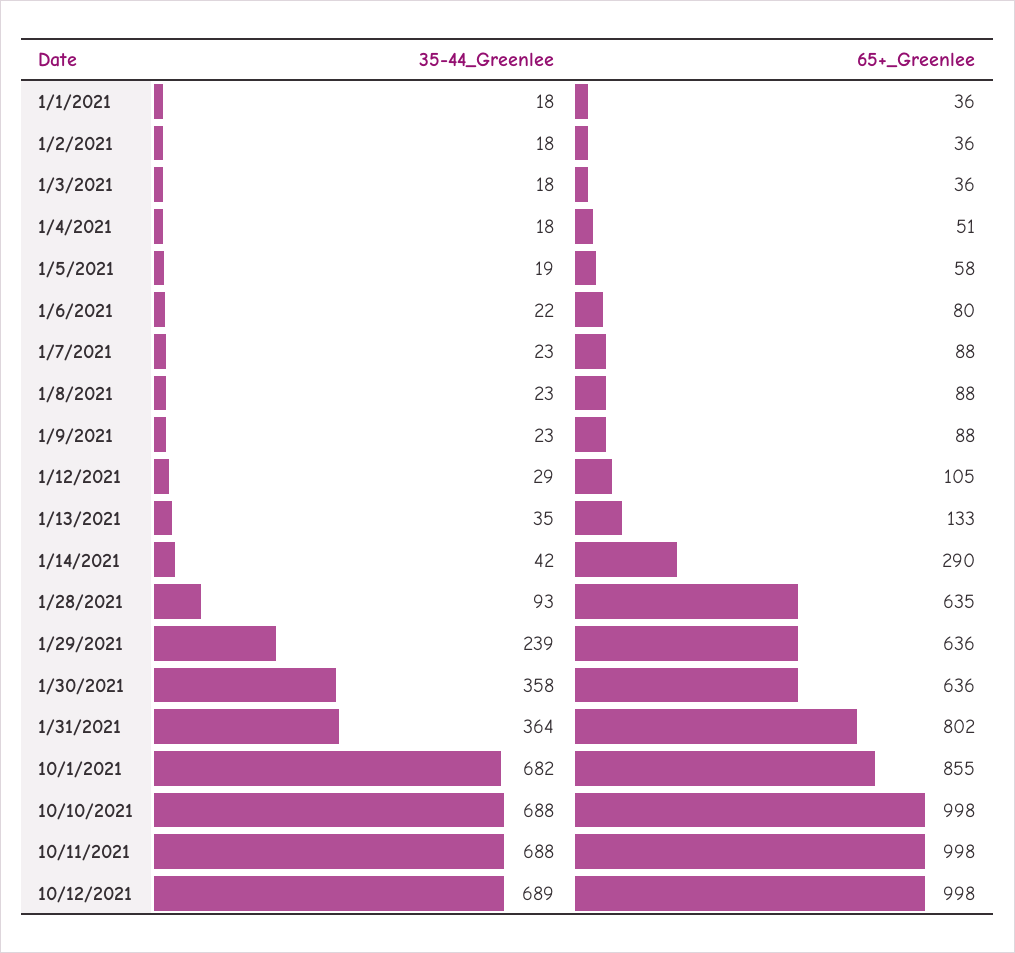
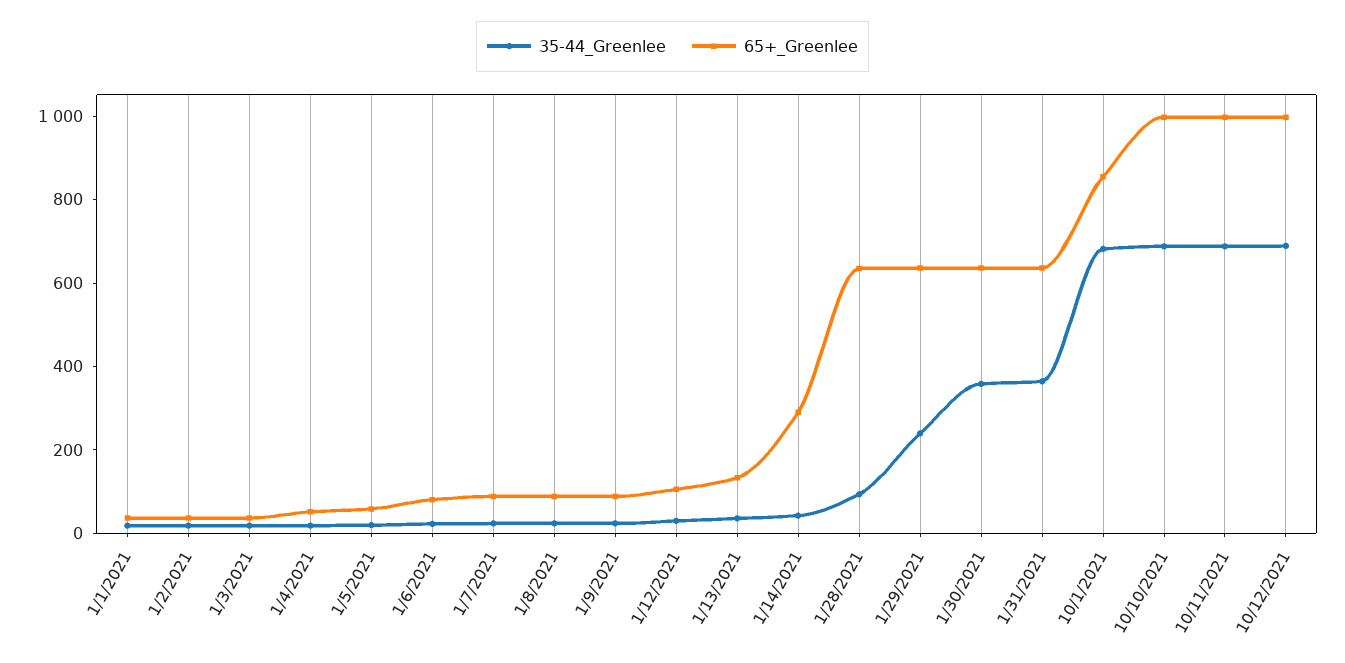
65+_Greenlee, 1/31/2021: 802 -> 650

